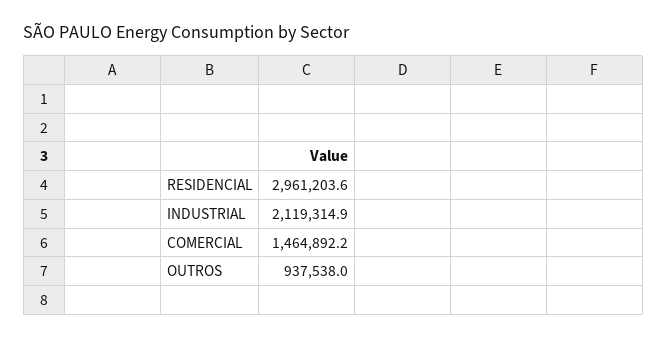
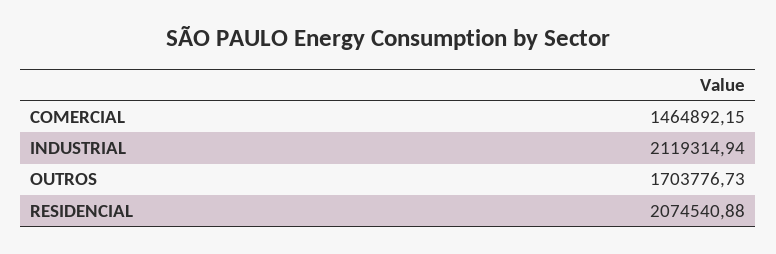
RESIDENCIAL: 2961203.6 -> 2074540.88
OUTROS: 937538 -> 1703776.73

